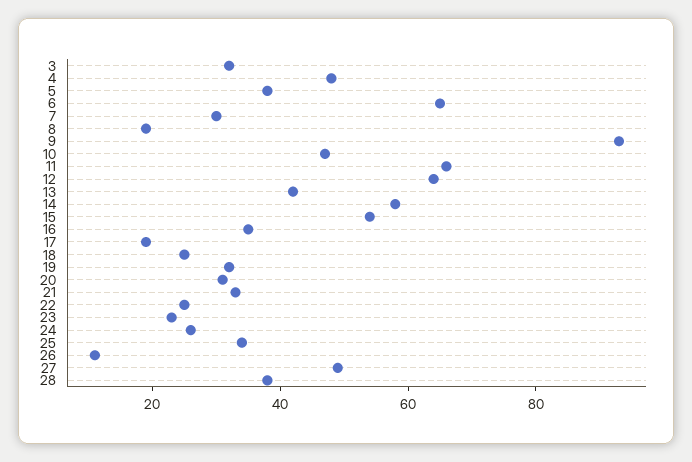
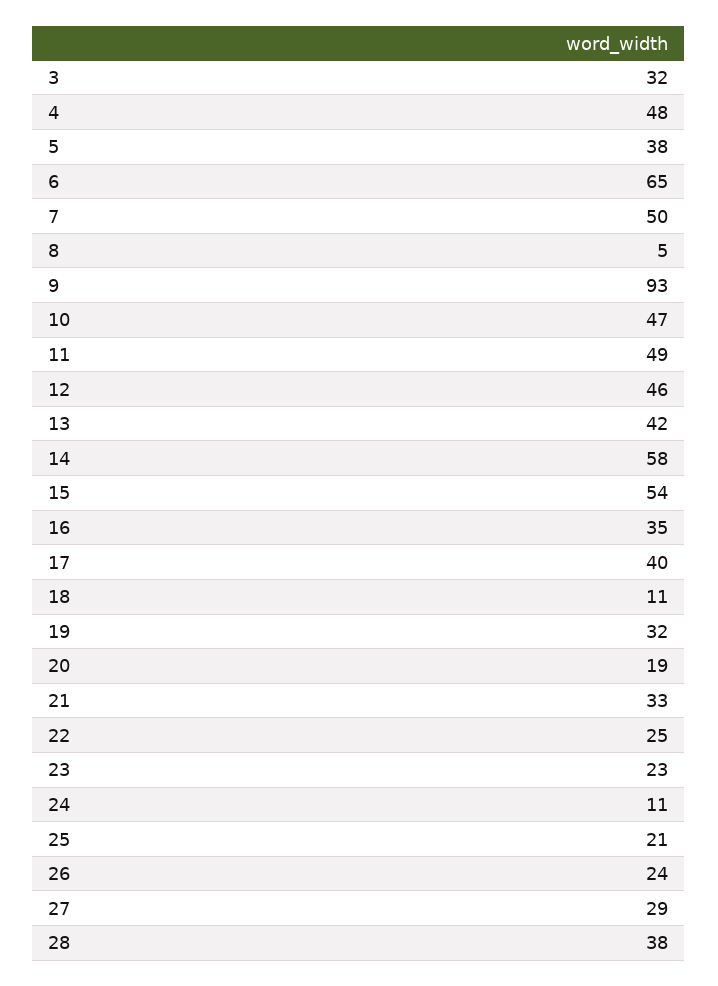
7: 30 -> 50
8: 20 -> 5
11: 65 -> 49
12: 65 -> 46
17: 20 -> 40
18: 25 -> 11
20: 30 -> 19
24: 25 -> 11
25: 35 -> 21
26: 10 -> 24
27: 50 -> 29

